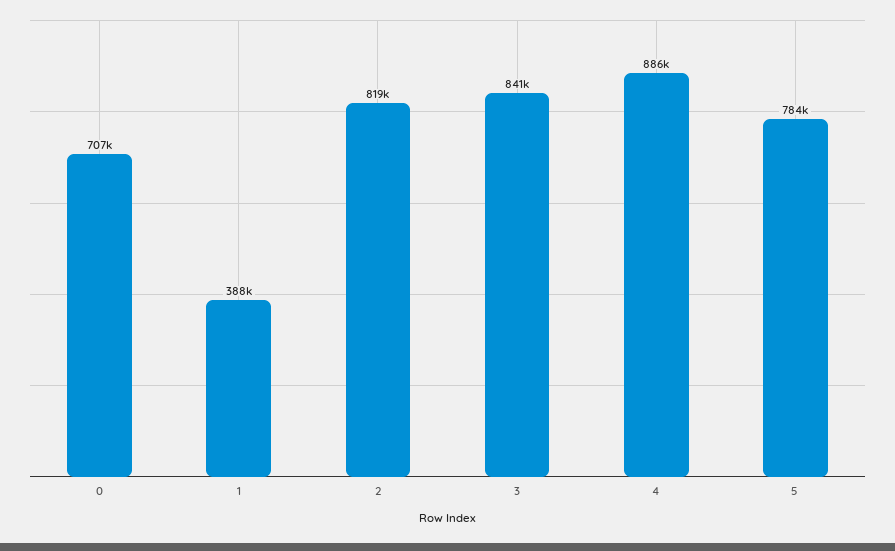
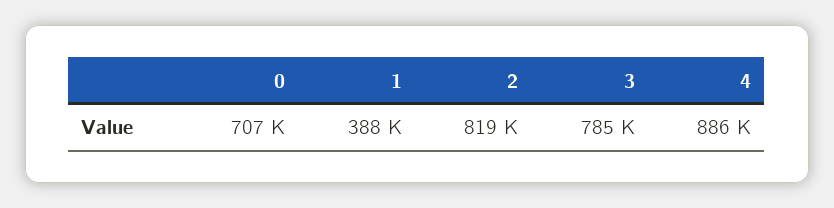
3: 841000 -> 785000
5: 784000 -> none

